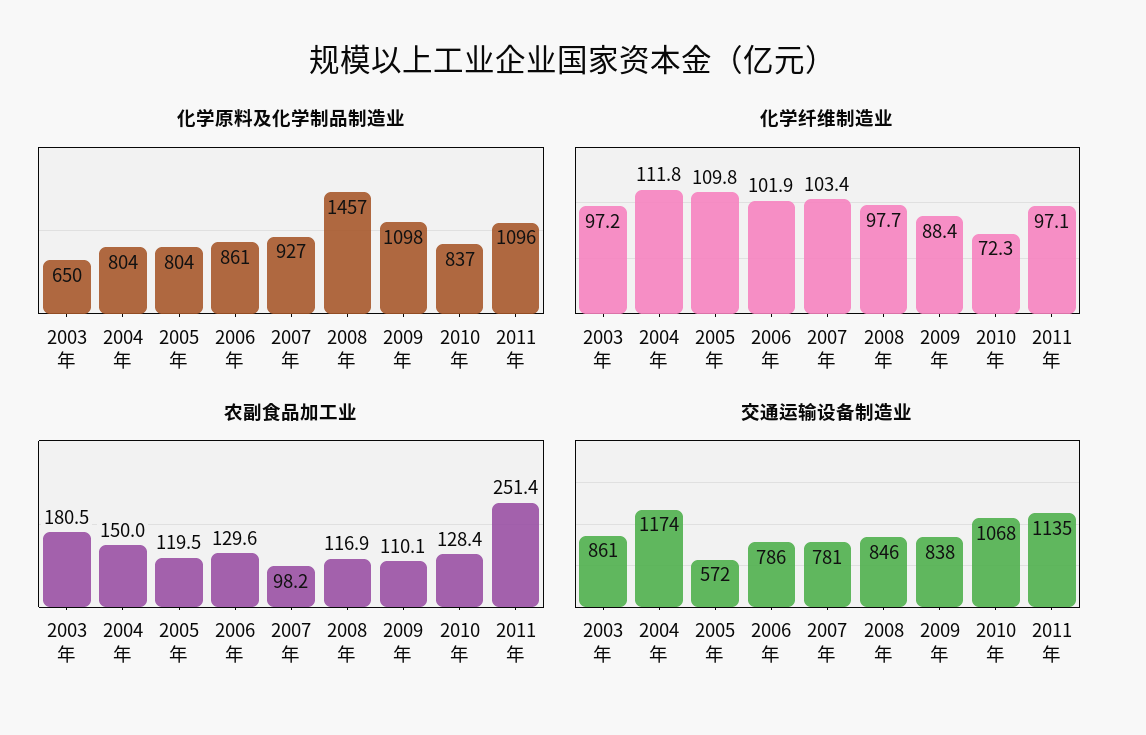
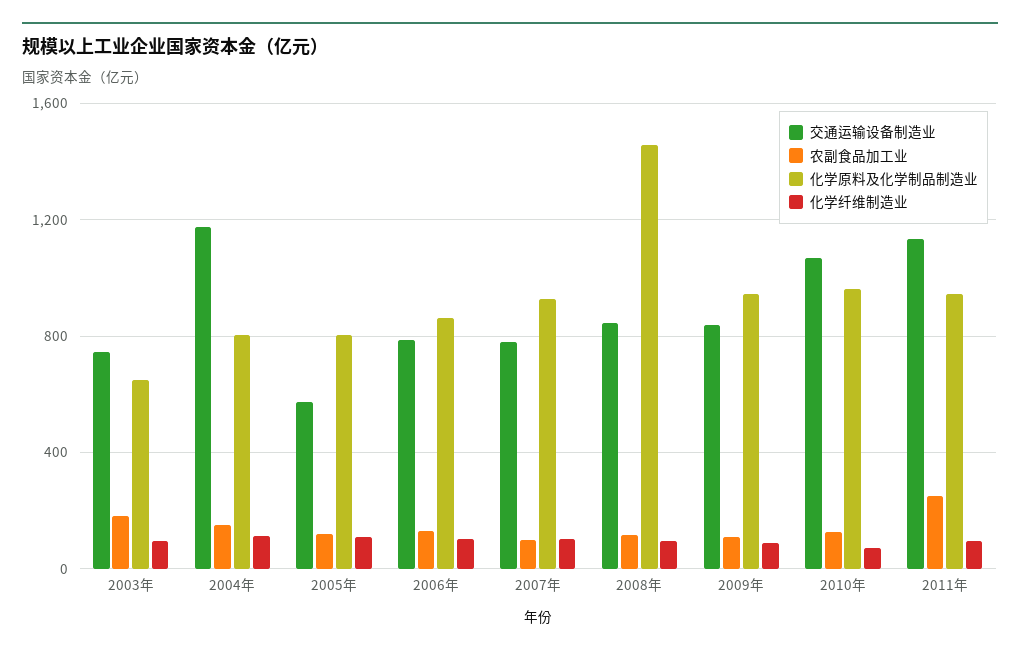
化学原料及化学制品制造业, 2009年: 1098 -> 950
化学原料及化学制品制造业, 2010年: 837 -> 950
化学原料及化学制品制造业, 2011年: 1096 -> 950
交通运输设备制造业, 2003年: 861 -> 750

